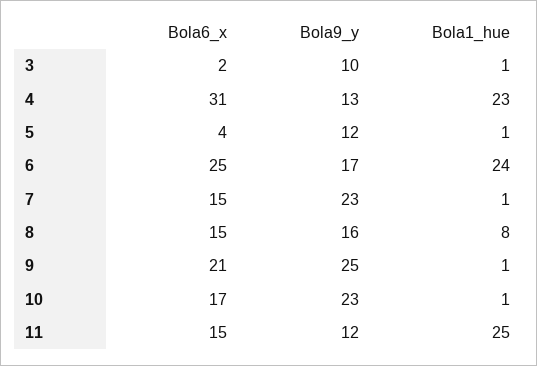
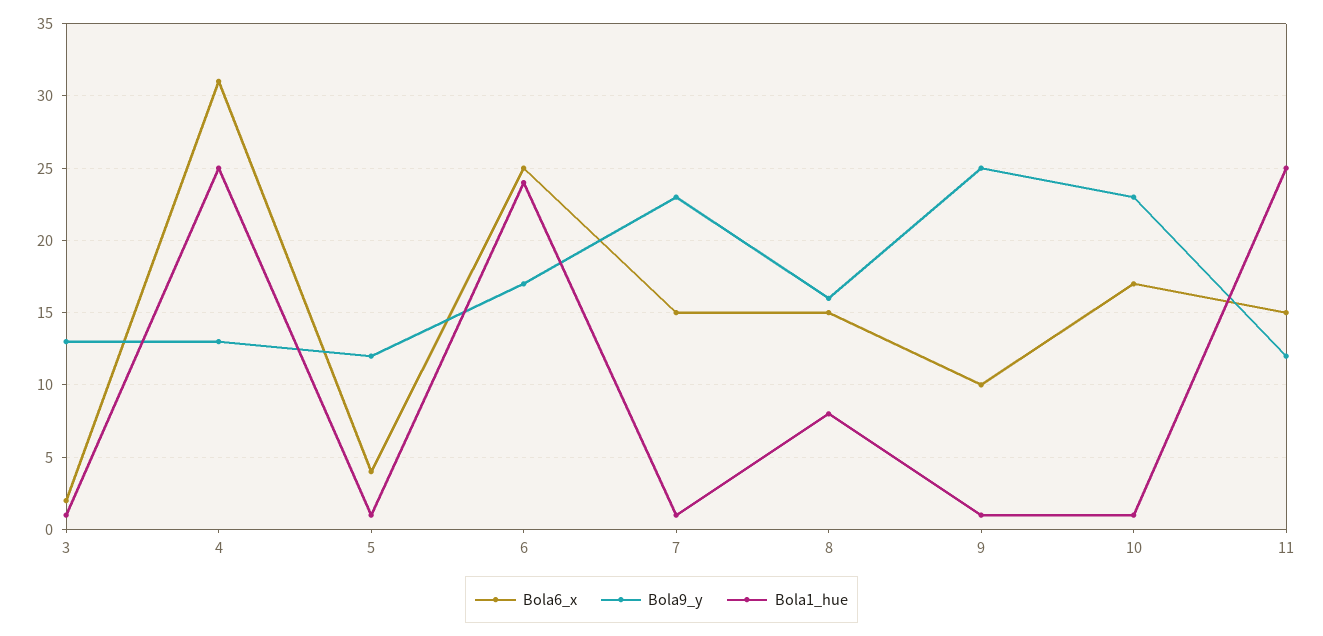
Bola9_y, 3: 10 -> 13
Bola1_hue, 4: 23 -> 25
Bola6_x, 9: 21 -> 10

